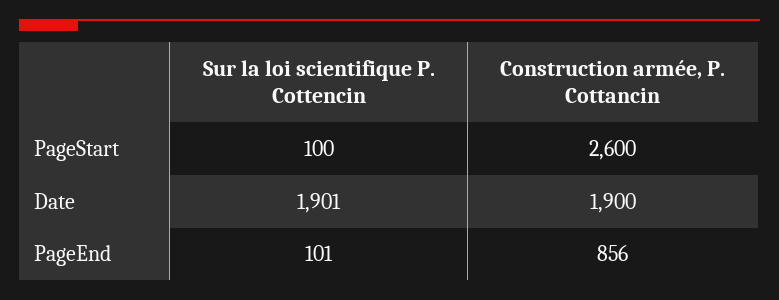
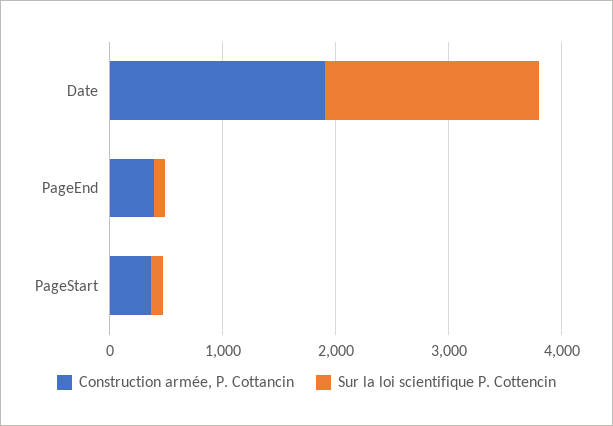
Construction armée, P. Cottancin, PageStart: 2600 -> 400
Construction armée, P. Cottancin, PageEnd: 856 -> 400

